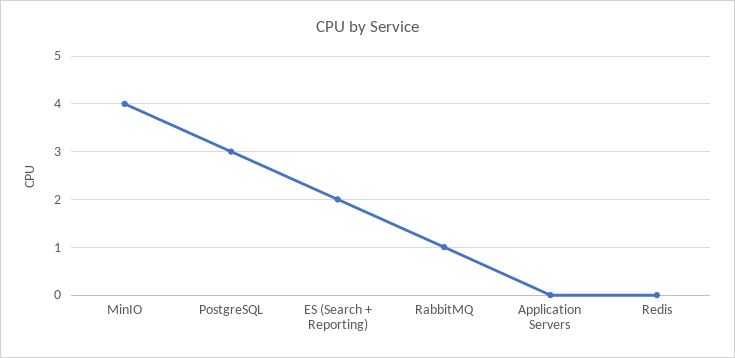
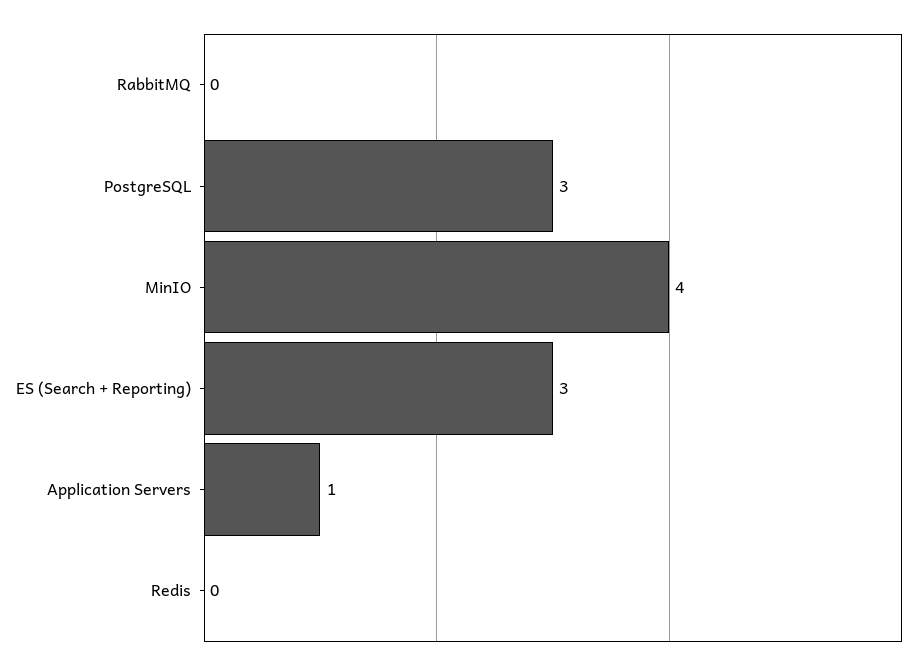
ES (Search + Reporting): 2 -> 3
RabbitMQ: 1 -> 0
Application Servers: 0 -> 1

